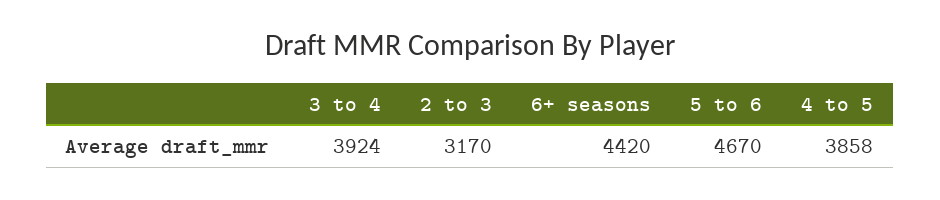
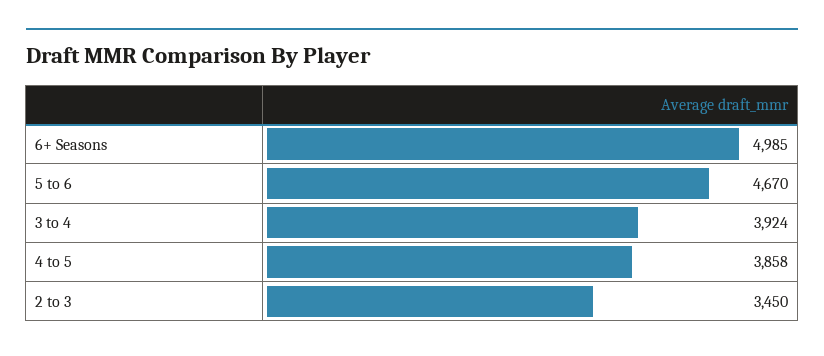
2 to 3: 3170 -> 3450
6+ seasons: 4420 -> 4985

